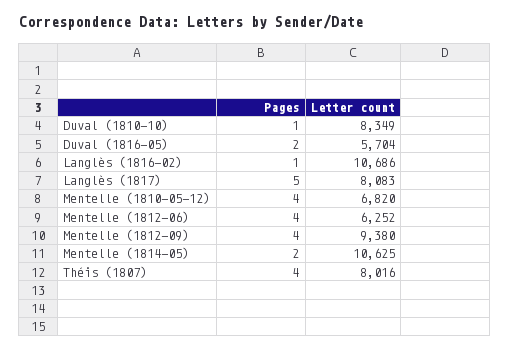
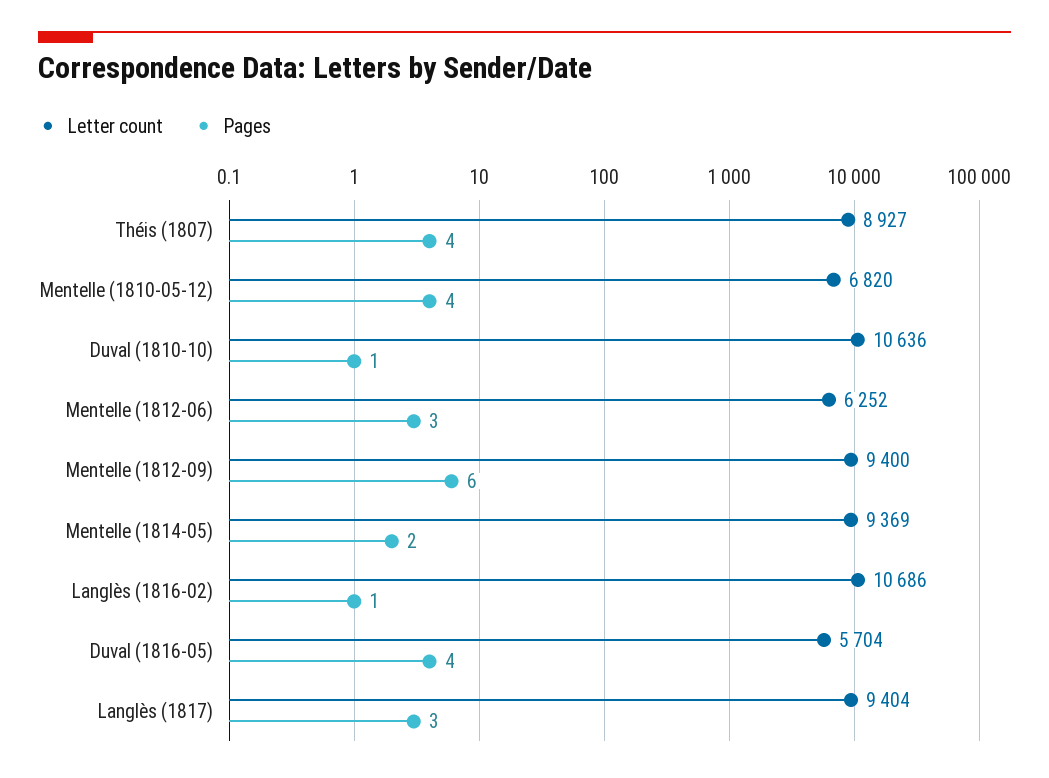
Letter count, Duval (1810-10): 8349 -> 10636
Pages, Duval (1816-05): 2 -> 4
Pages, Langlès (1817): 5 -> 3
Letter count, Langlès (1817): 8083 -> 9404
Pages, Mentelle (1812-06): 4 -> 3
Pages, Mentelle (1812-09): 4 -> 6
Letter count, Mentelle (1812-09): 9380 -> 9400
Letter count, Mentelle (1814-05): 10625 -> 9369
Letter count, Théis (1807): 8016 -> 8927

